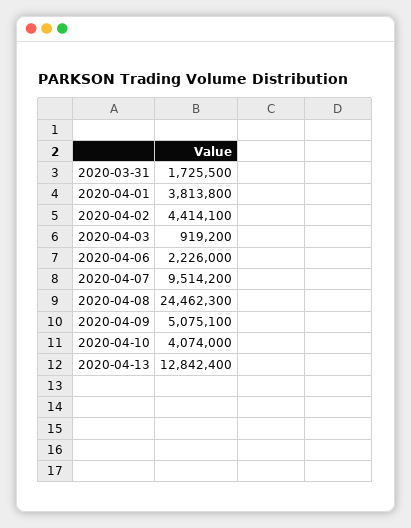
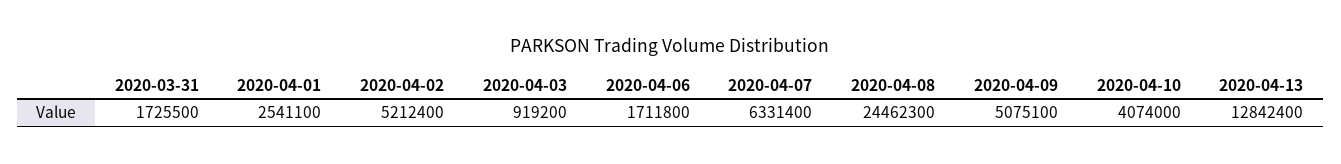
2020-04-01: 3813800 -> 2541100
2020-04-02: 4414100 -> 5212400
2020-04-06: 2226000 -> 1711800
2020-04-07: 9514200 -> 6331400

